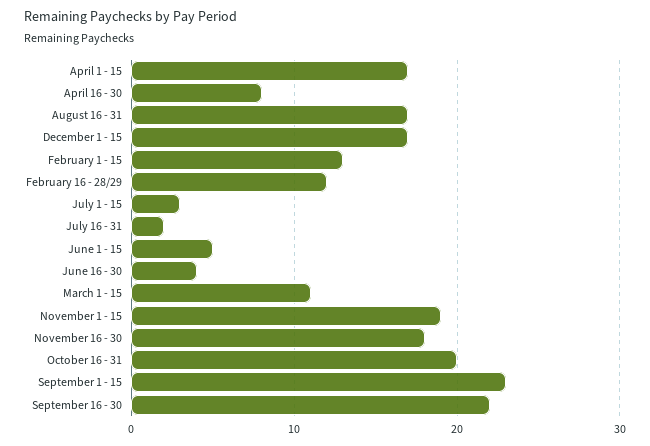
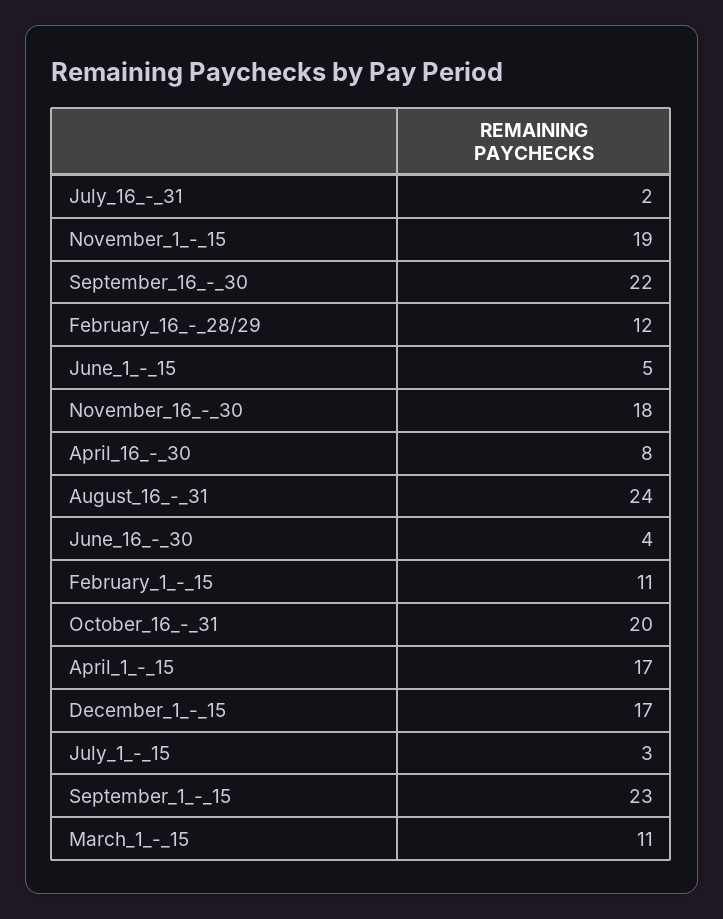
August 16 - 31: 17 -> 24
February 1 - 15: 13 -> 11

